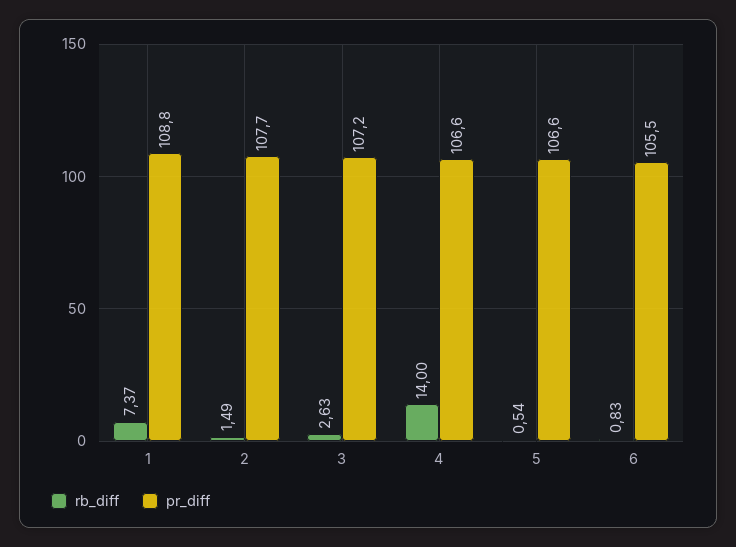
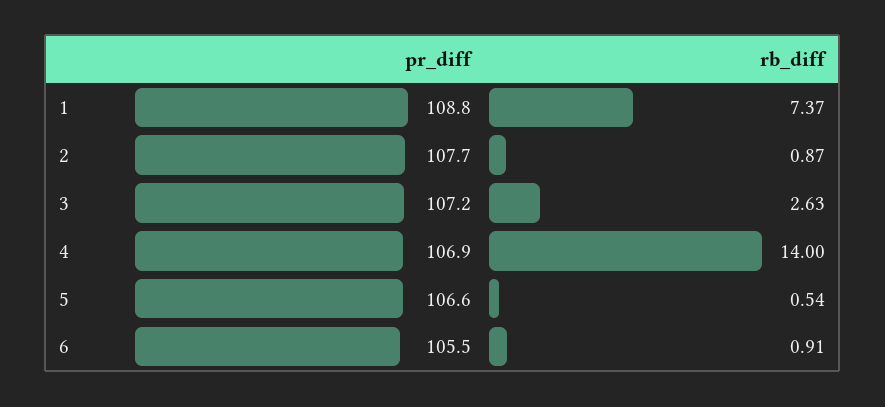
rb_diff, 2: 1.49 -> 0.87
pr_diff, 4: 106.6 -> 106.9
rb_diff, 6: 0.83 -> 0.91

